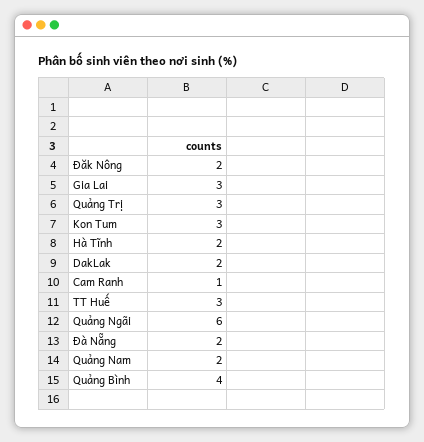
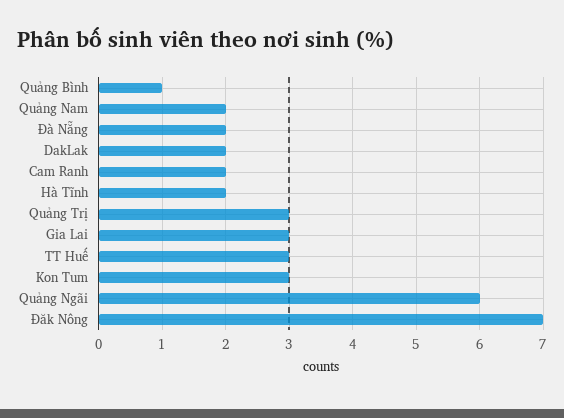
Đăk Nông: 2 -> 7
Cam Ranh: 1 -> 2
Quảng Bình: 4 -> 1

